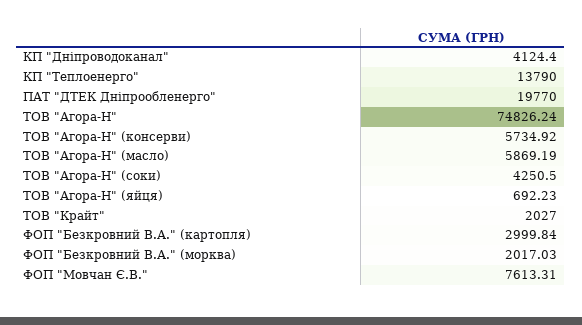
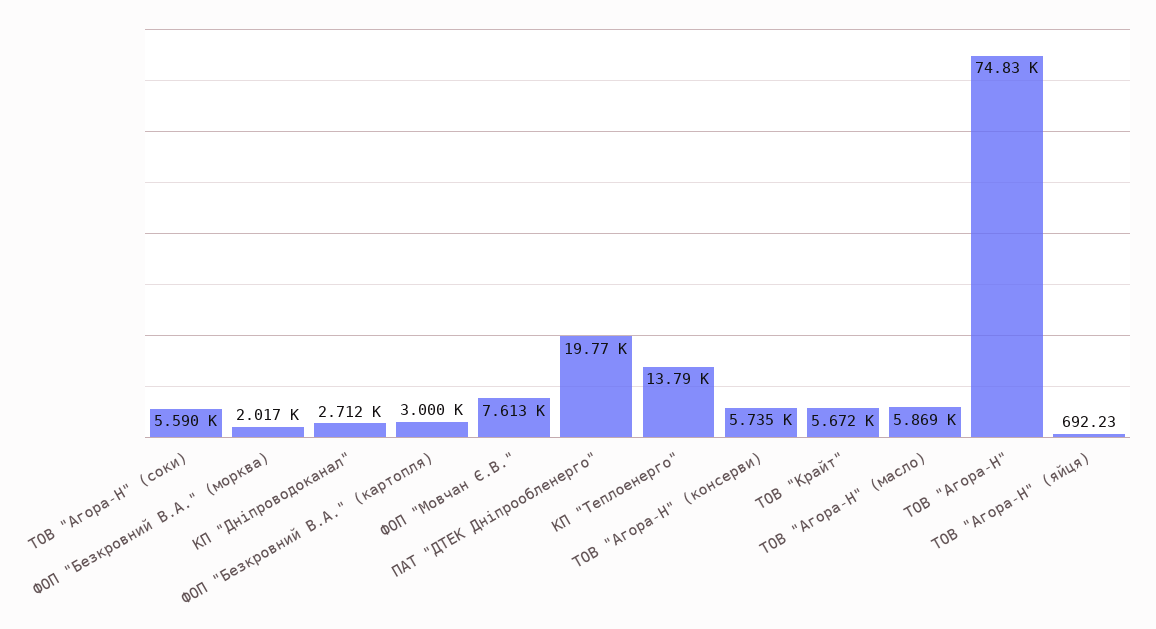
КП "Дніпроводоканал": 4124.4 -> 2712
ТОВ "Агора-Н" (соки): 4250.5 -> 5590
ТОВ "Крайт": 2027 -> 5672

